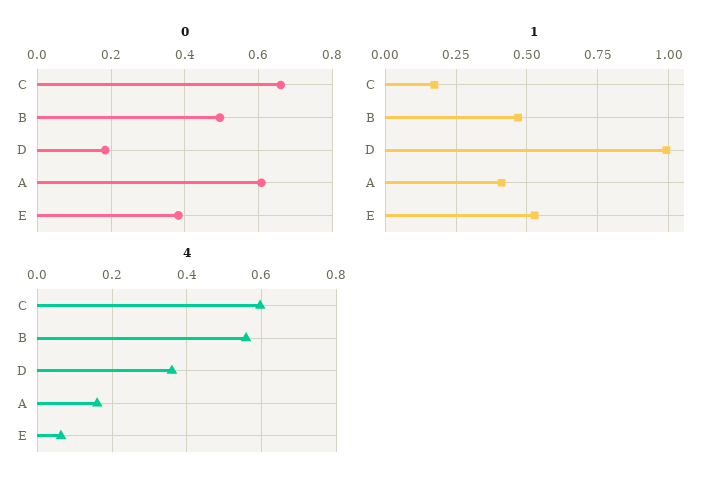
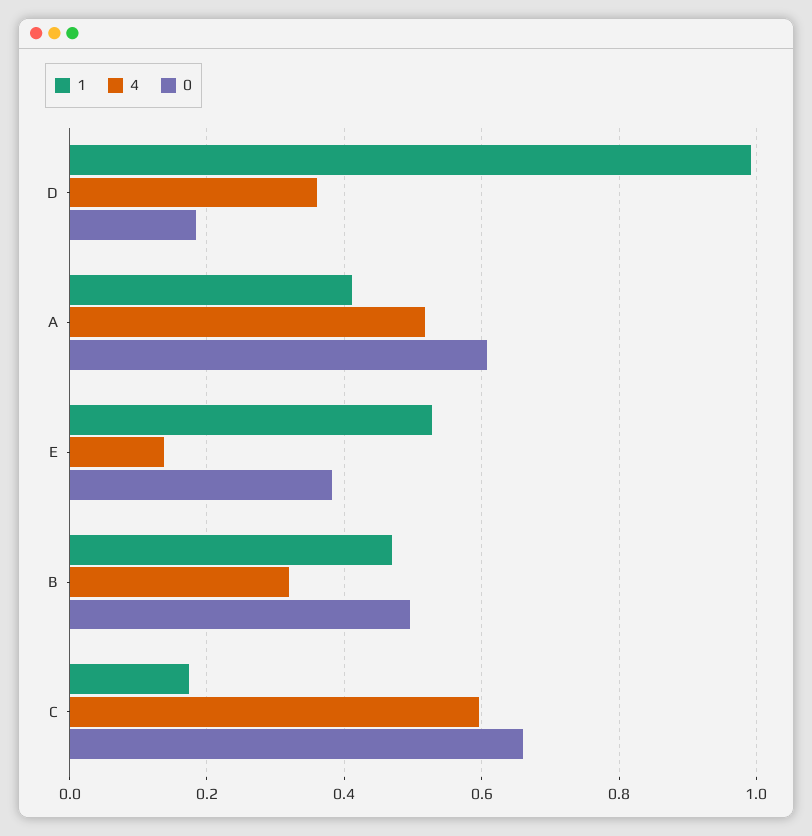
4, B: 0.56 -> 0.32
4, A: 0.16 -> 0.52
4, E: 0.06 -> 0.14

